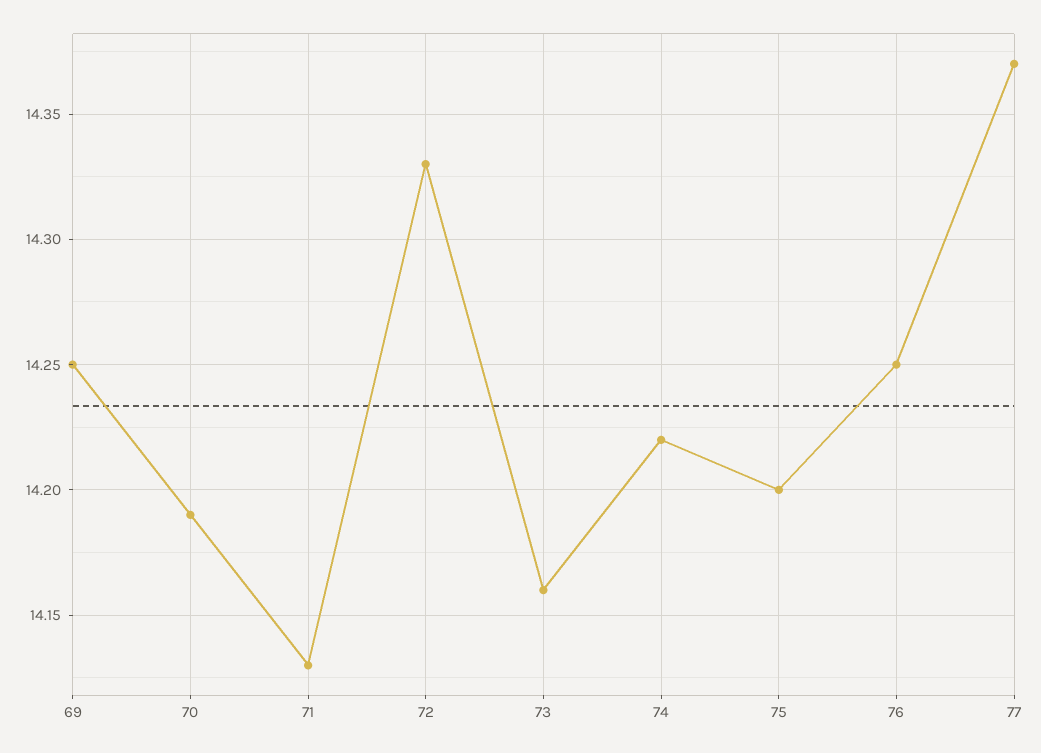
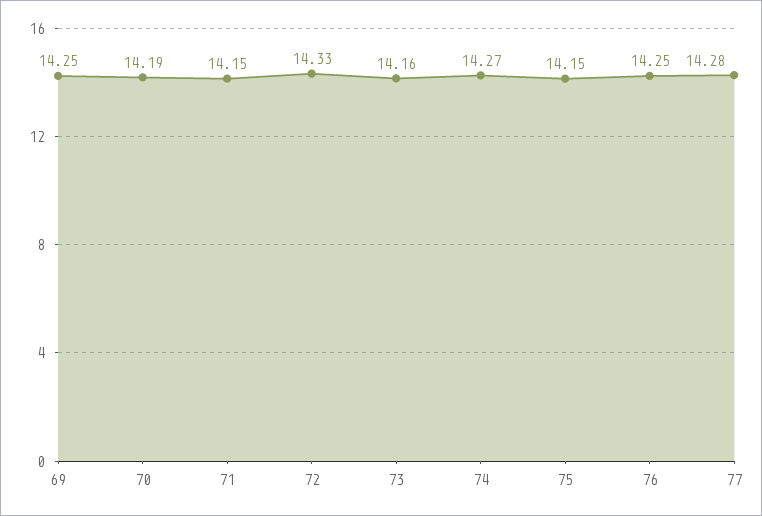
71: 14.13 -> 14.15
74: 14.22 -> 14.27
75: 14.2 -> 14.15
77: 14.37 -> 14.28

